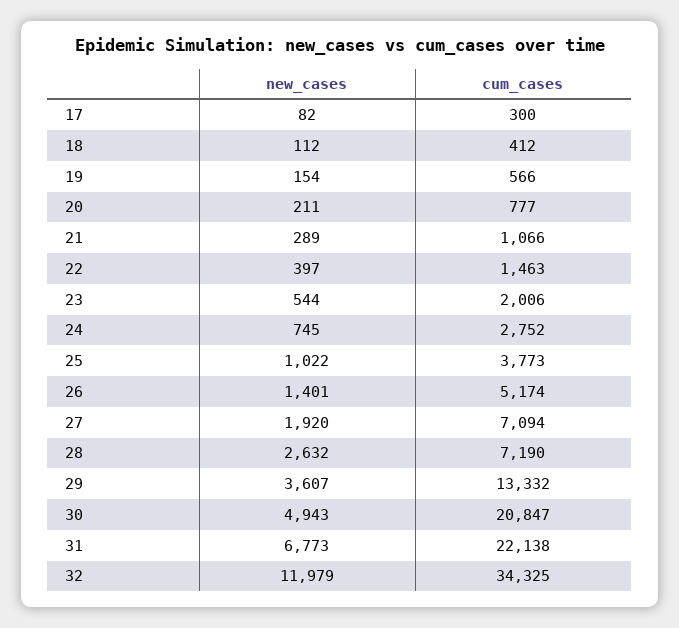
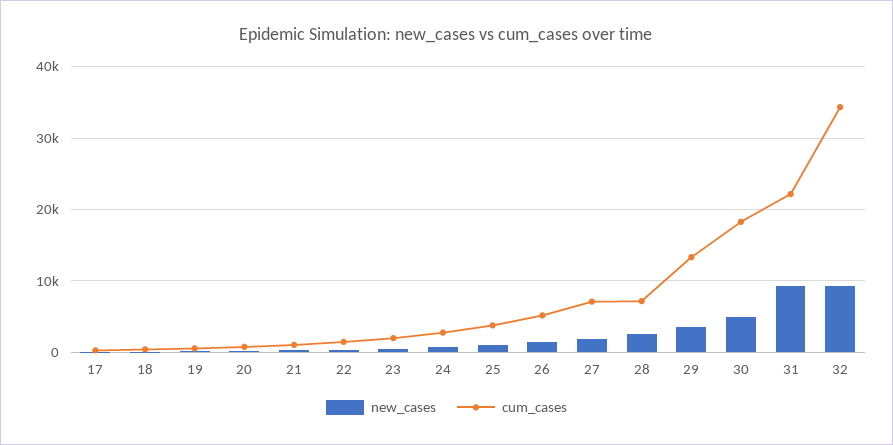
cum_cases, 30: 20847 -> 18000
new_cases, 31: 6773 -> 9000
new_cases, 32: 11979 -> 9000

